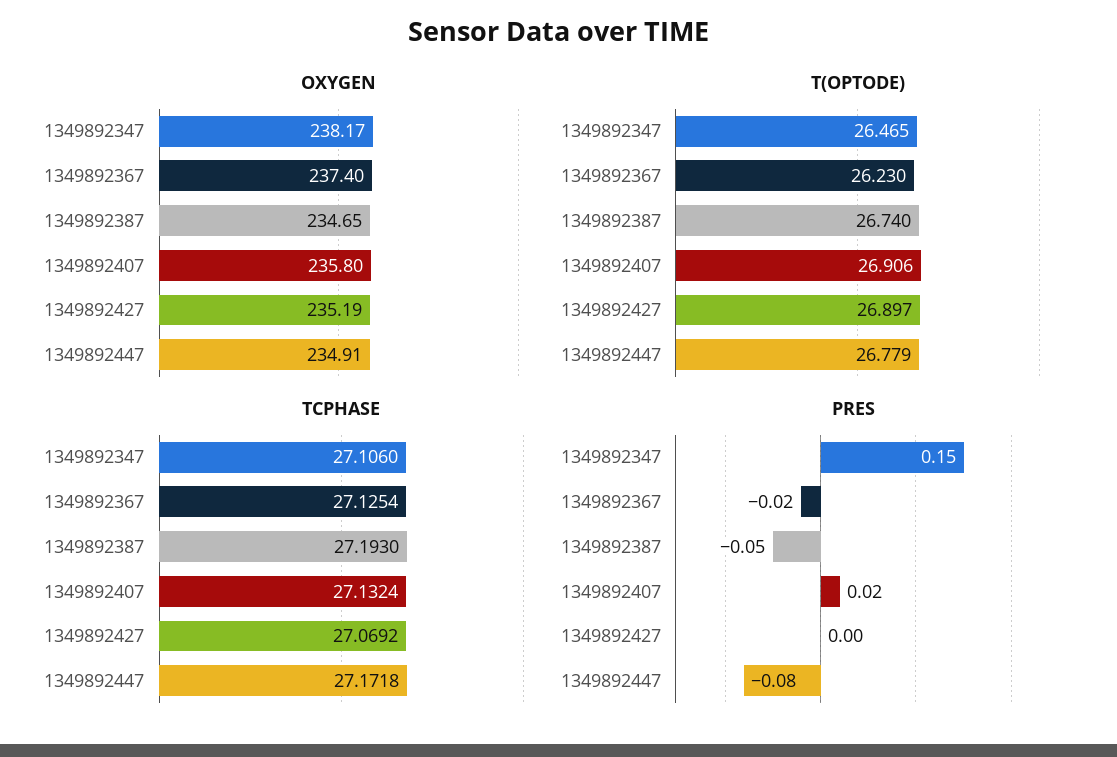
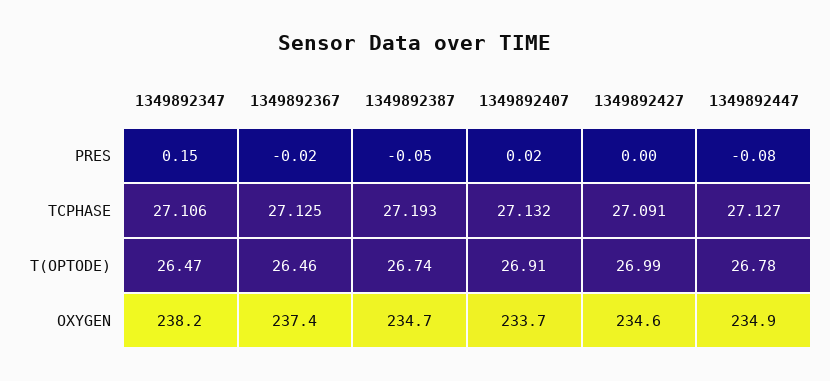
OXYGEN, 1349892407: 235.8 -> 233.7
OXYGEN, 1349892427: 235.19 -> 234.6
T(OPTODE), 1349892367: 26.23 -> 26.46
T(OPTODE), 1349892427: 26.897 -> 26.99
TCPHASE, 1349892427: 27.0692 -> 27.091
TCPHASE, 1349892447: 27.1718 -> 27.127

